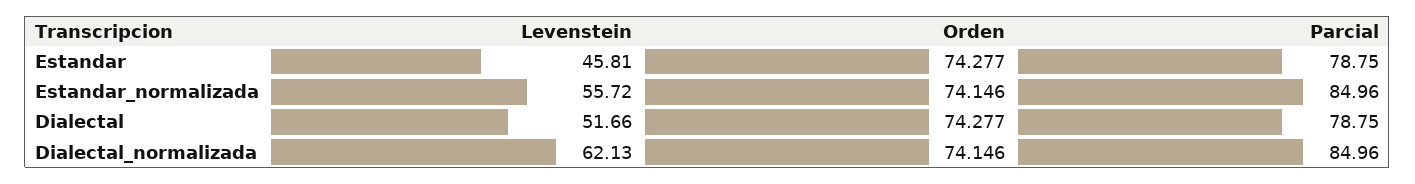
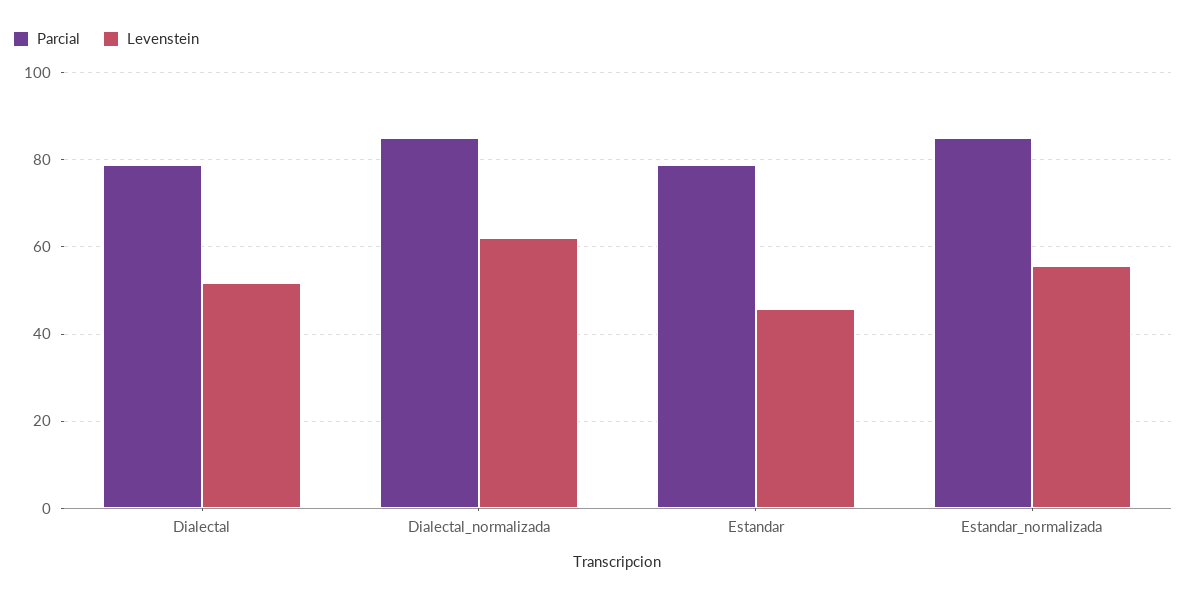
Orden, Estandar: 74.277 -> none
Orden, Estandar_normalizada: 74.146 -> none
Orden, Dialectal: 74.277 -> none
Orden, Dialectal_normalizada: 74.146 -> none

